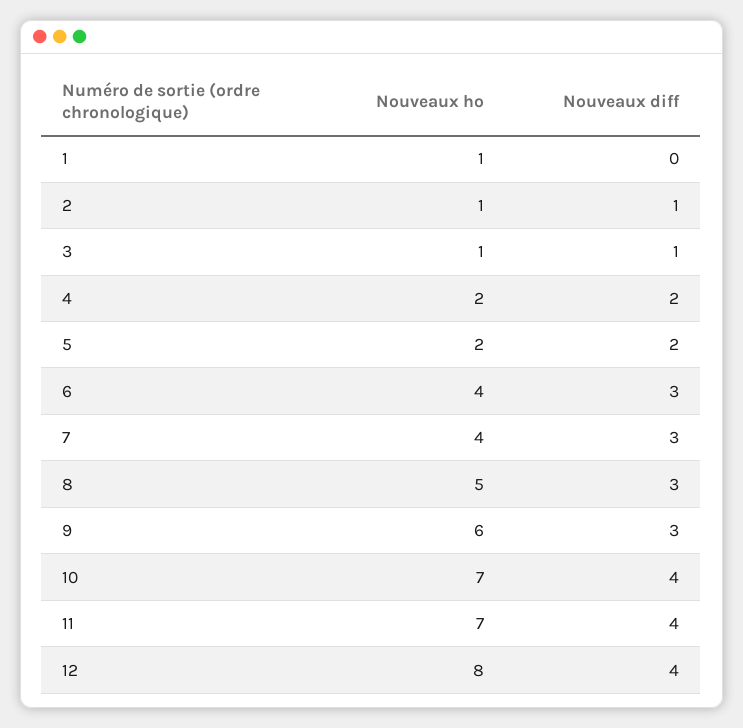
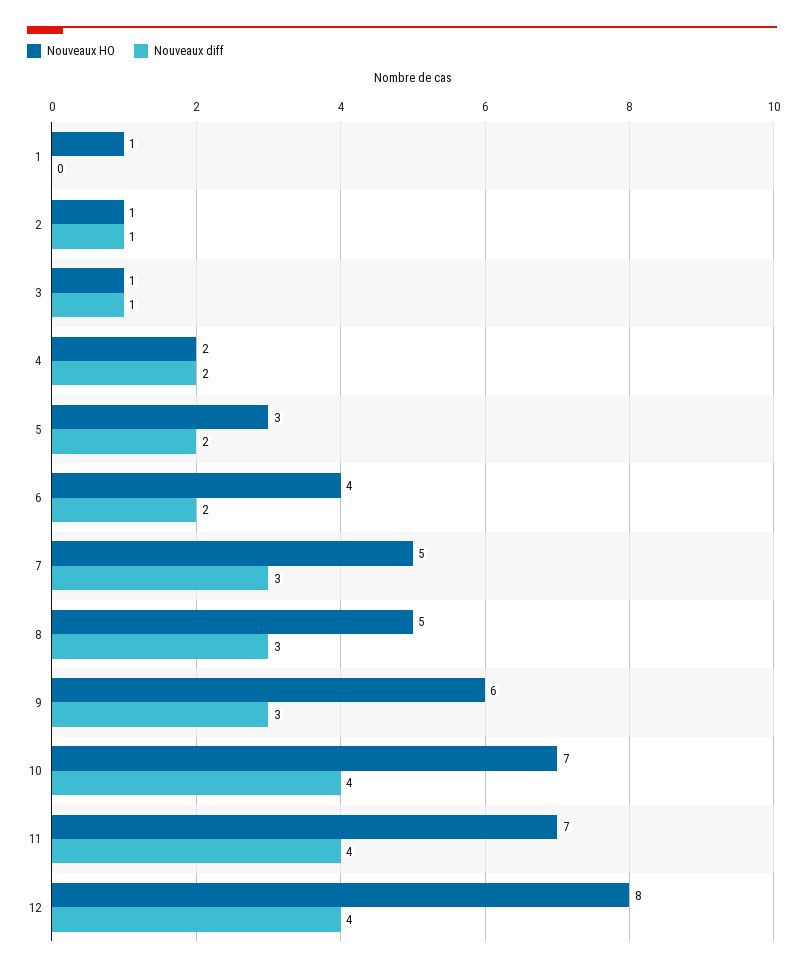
Nouveaux ho, 5: 2 -> 3
Nouveaux diff, 6: 3 -> 2
Nouveaux ho, 7: 4 -> 5

